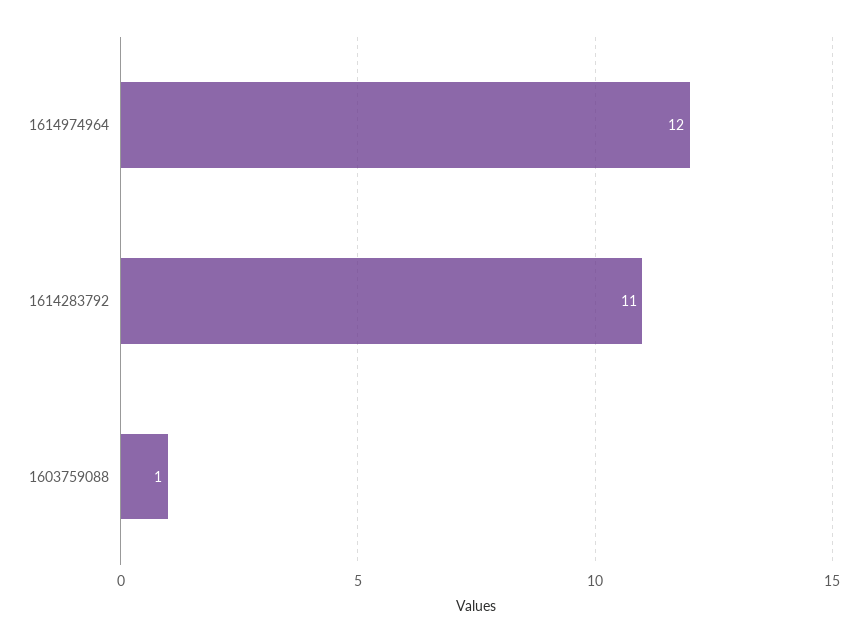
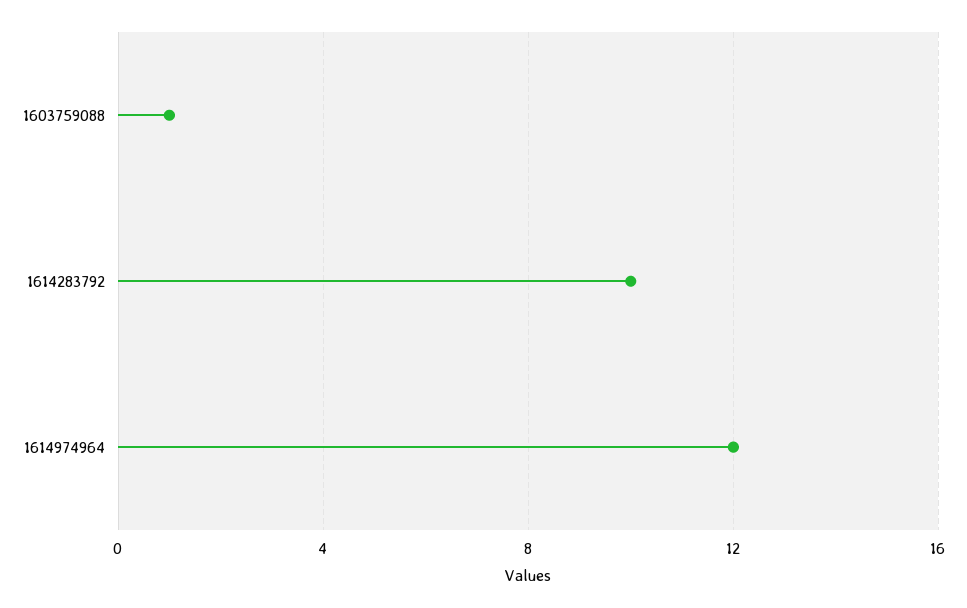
1614283792: 11 -> 10

